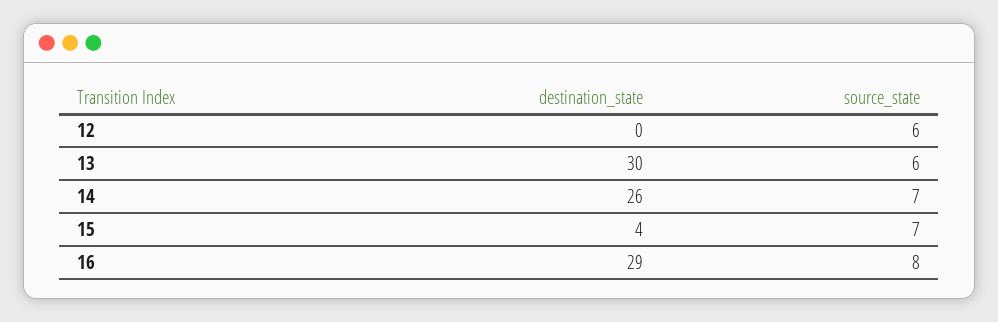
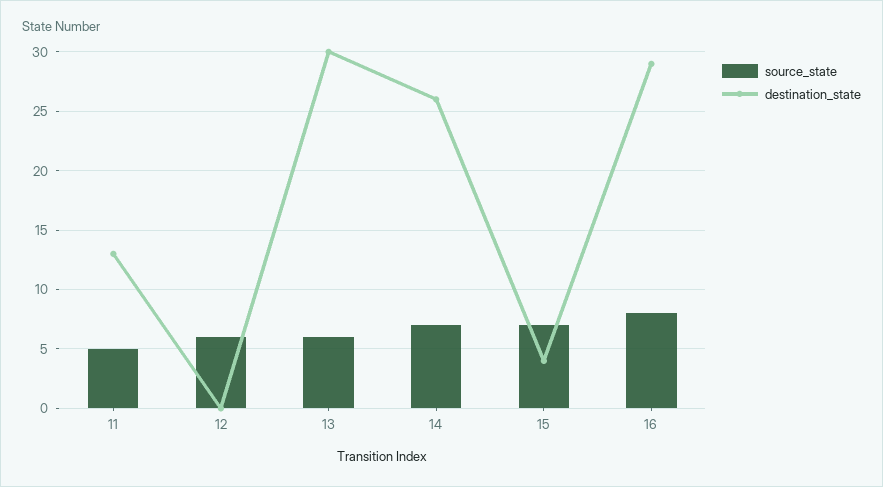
source_state, 11: none -> 5
destination_state, 11: none -> 13

